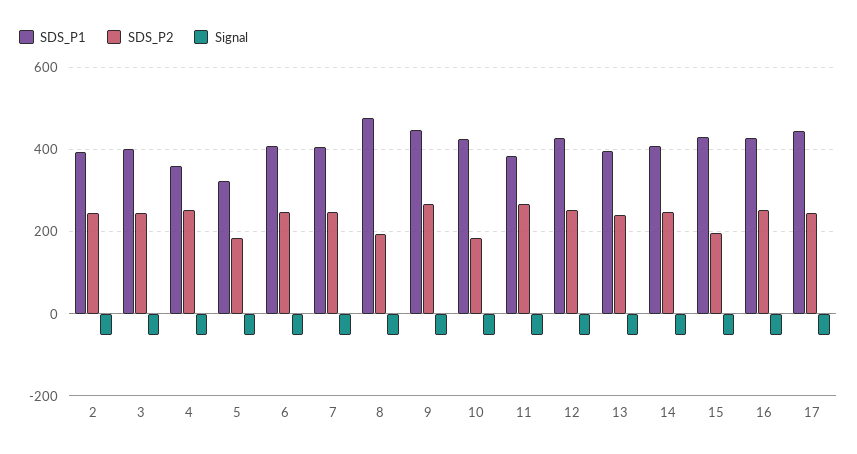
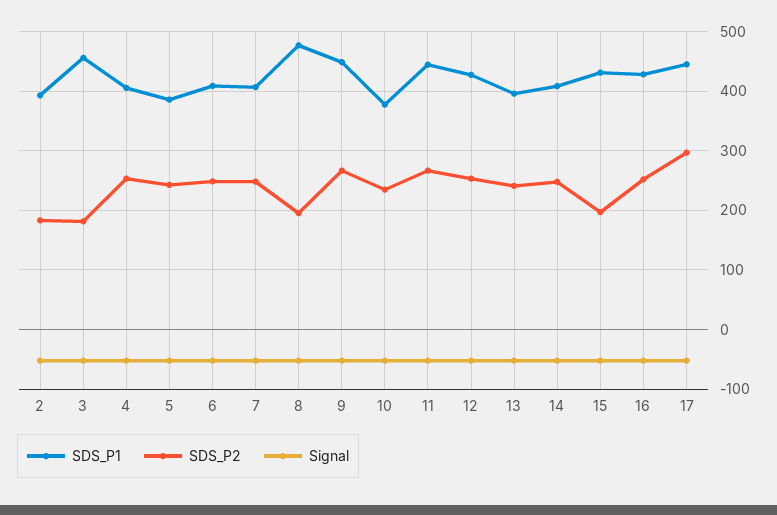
SDS_P2, 2: 240 -> 180
SDS_P1, 3: 400 -> 460
SDS_P2, 3: 240 -> 180
SDS_P1, 4: 360 -> 400
SDS_P1, 5: 320 -> 380
SDS_P2, 5: 180 -> 240
SDS_P1, 10: 420 -> 380
SDS_P2, 10: 180 -> 240
SDS_P1, 11: 380 -> 440
SDS_P2, 17: 240 -> 300

